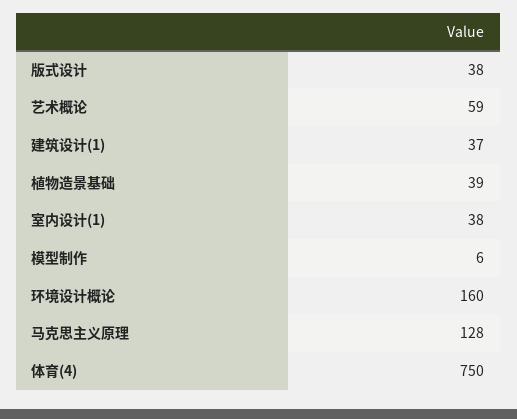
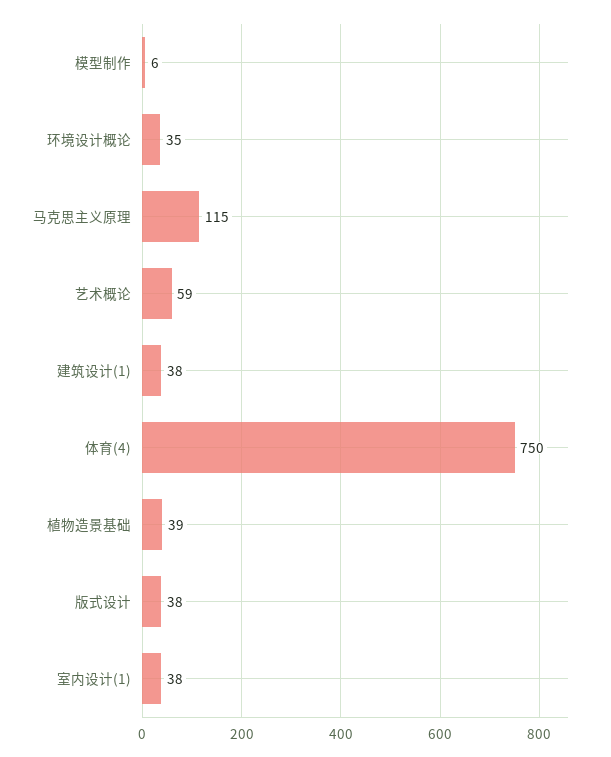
建筑设计(1): 37 -> 38
环境设计概论: 160 -> 35
马克思主义原理: 128 -> 115

